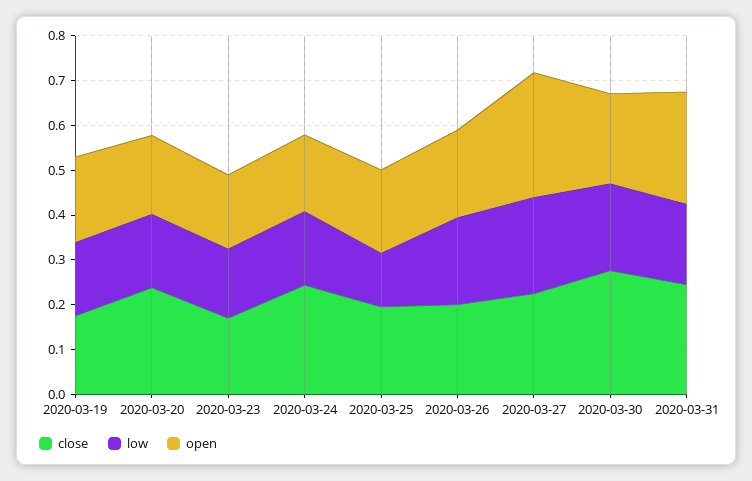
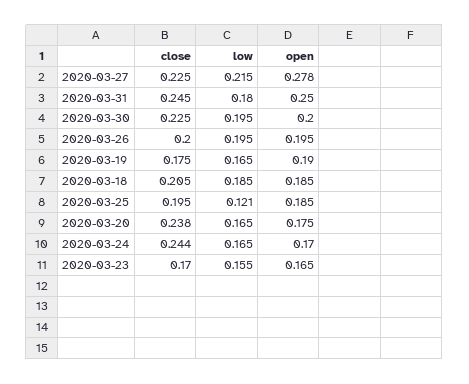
close, 2020-03-30: 0.28 -> 0.225
close, 2020-03-18: none -> 0.205
low, 2020-03-18: none -> 0.185
open, 2020-03-18: none -> 0.185

